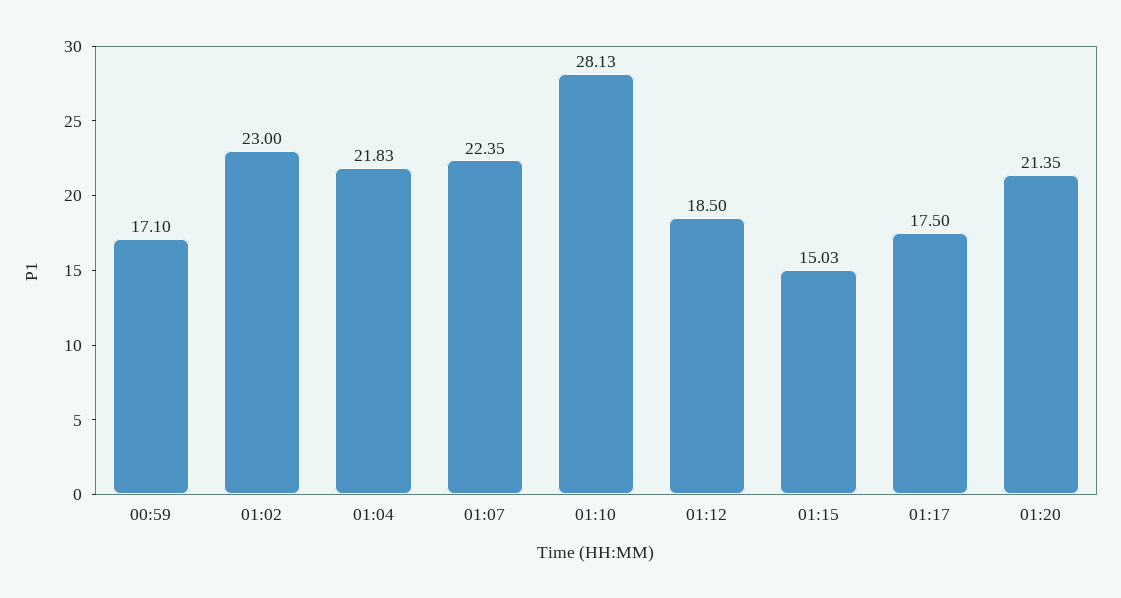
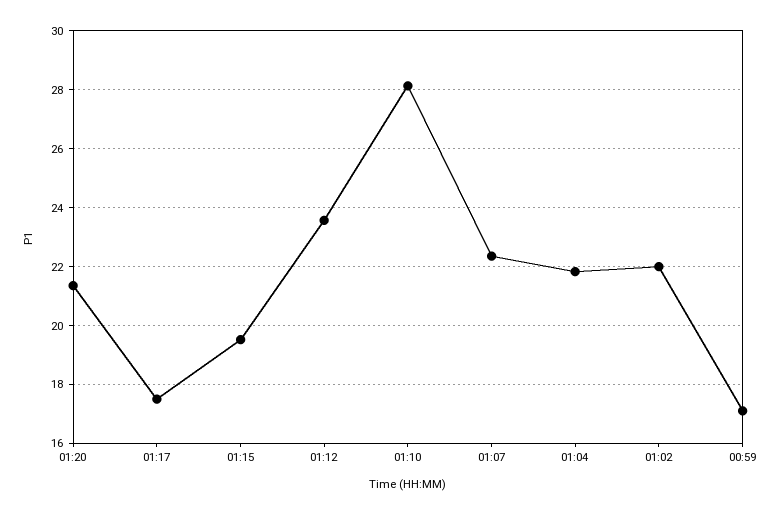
01:02: 23 -> 22
01:12: 18.5 -> 23.5
01:15: 15.03 -> 19.5

